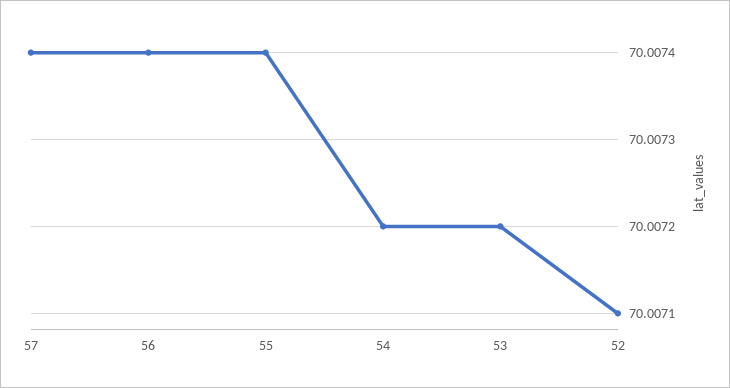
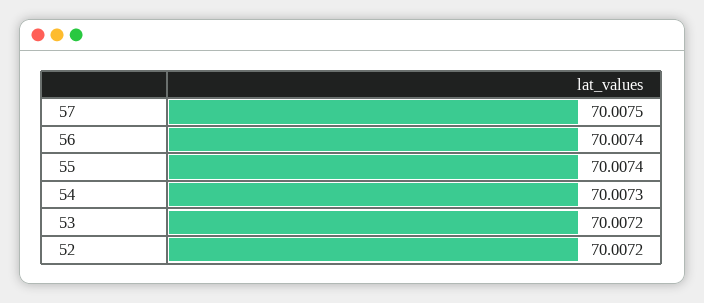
57: 70.0074 -> 70.0075
54: 70.0072 -> 70.0073
52: 70.0071 -> 70.0072

